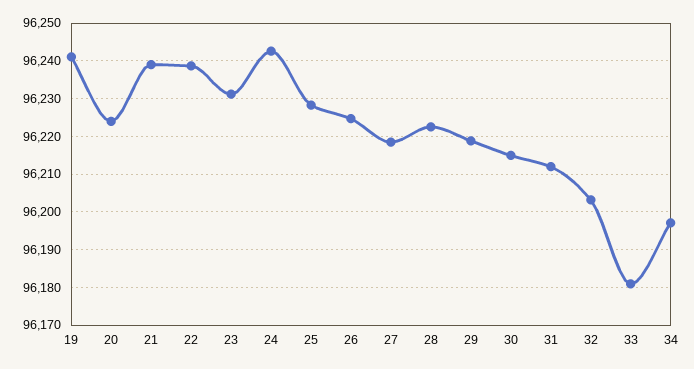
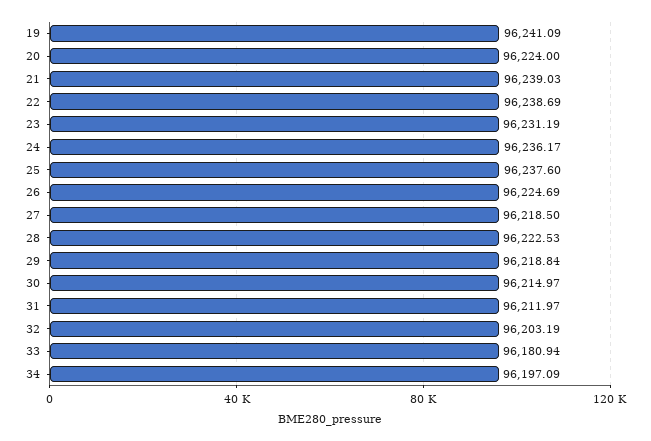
24: 96242 -> 96236.17
25: 96228 -> 96237.6

